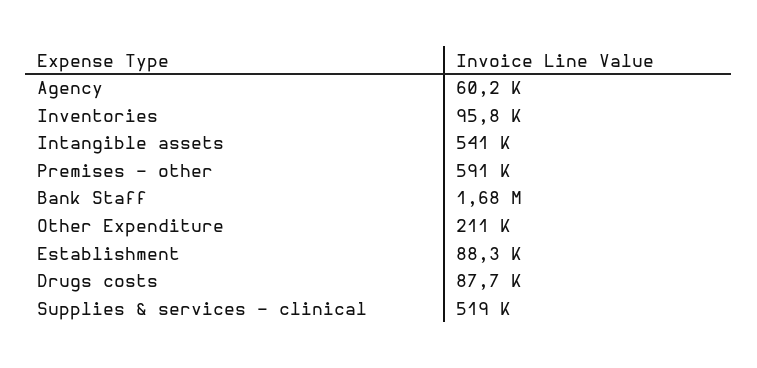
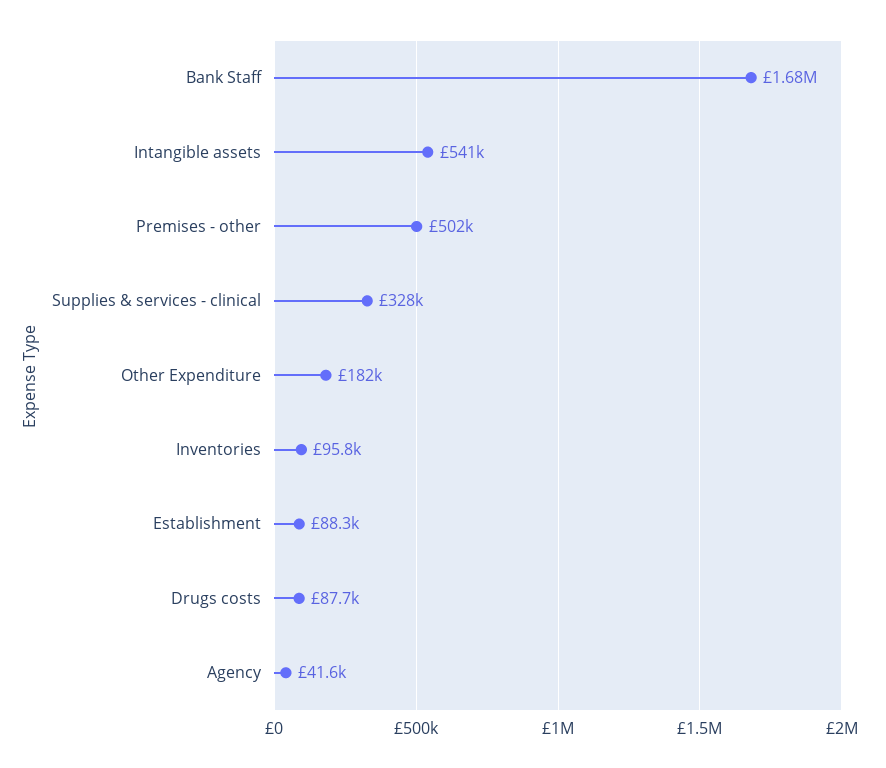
Agency: 60200 -> 41600
Premises - other: 591000 -> 502000
Other Expenditure: 211000 -> 182000
Supplies & services - clinical: 519000 -> 328000

